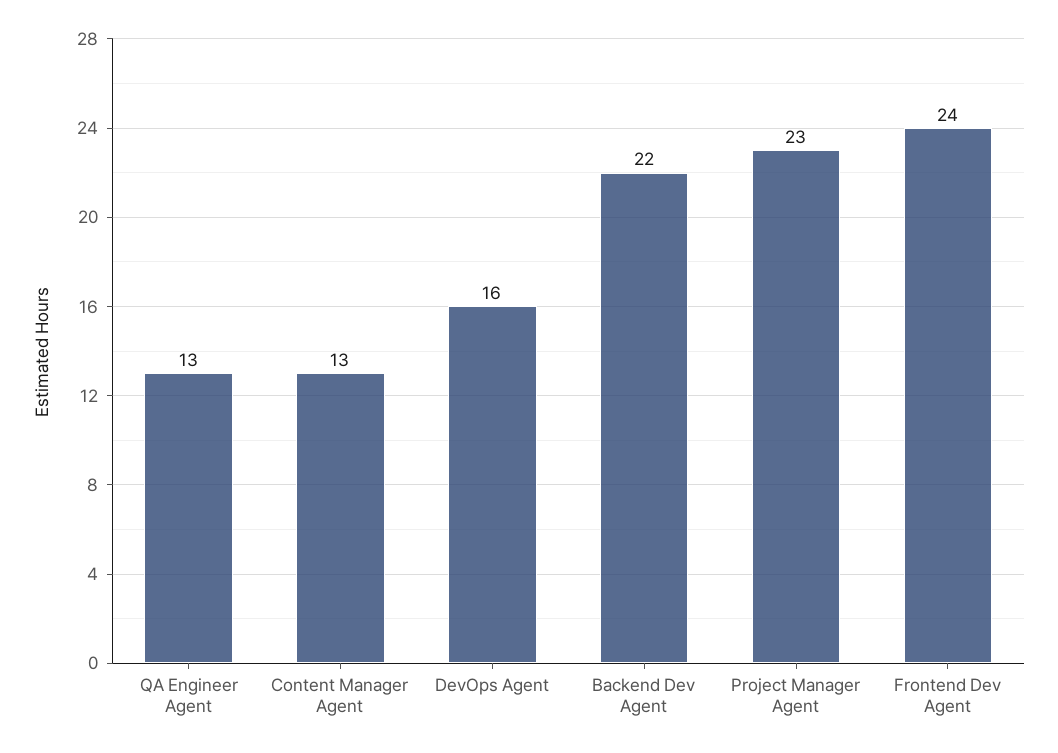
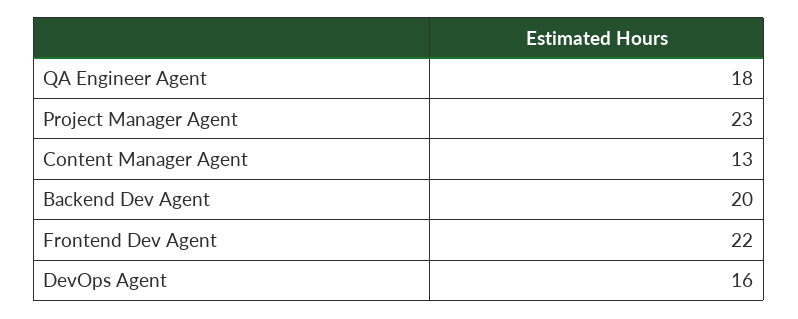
QA Engineer Agent: 13 -> 18
Backend Dev Agent: 22 -> 20
Frontend Dev Agent: 24 -> 22

